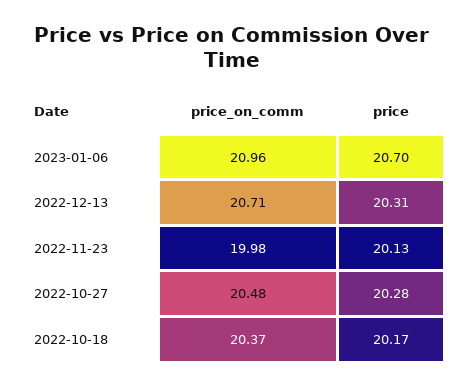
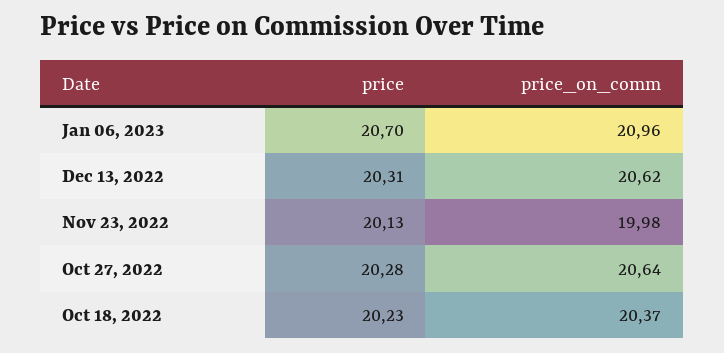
price_on_comm, 2022-12-13: 20.71 -> 20.62
price_on_comm, 2022-10-27: 20.48 -> 20.64
price, 2022-10-18: 20.17 -> 20.23

